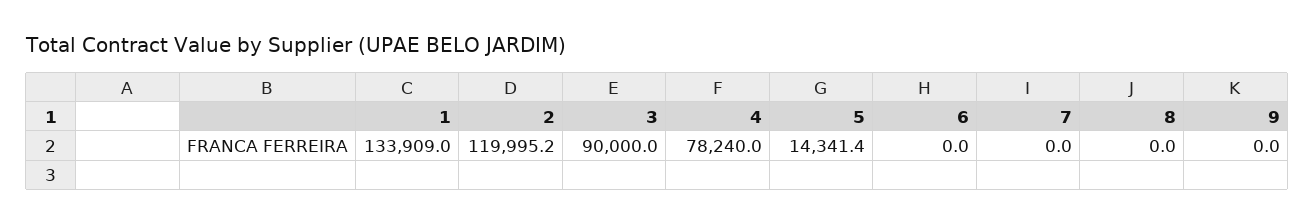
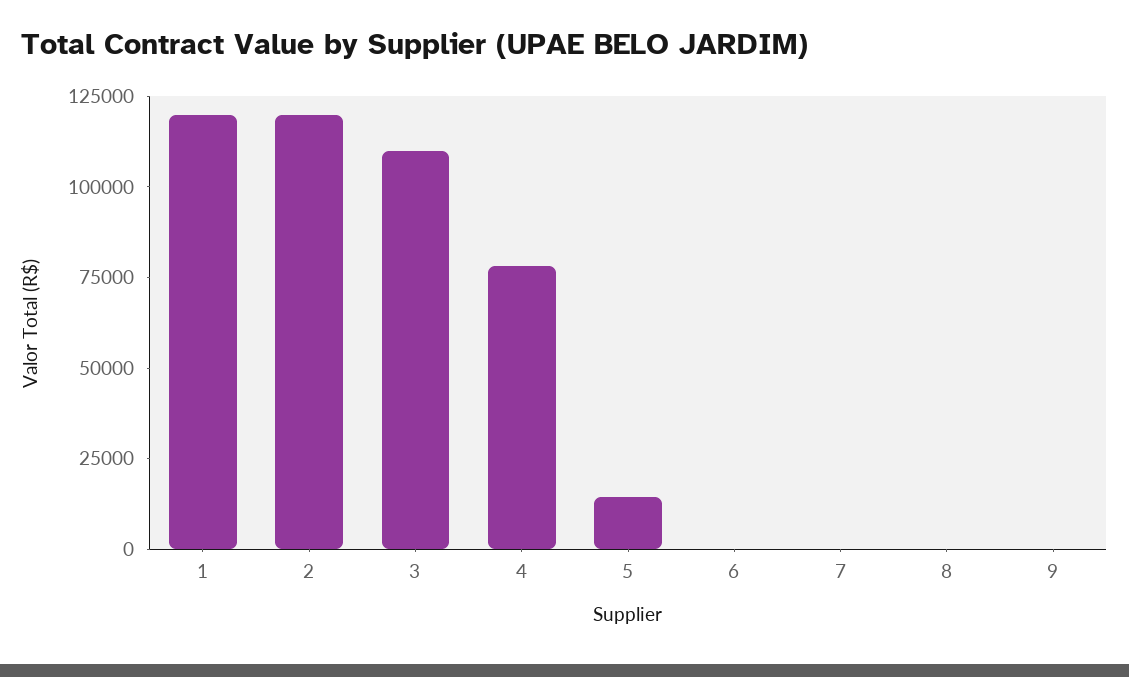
1: 133909 -> 120000
3: 90000 -> 110000

